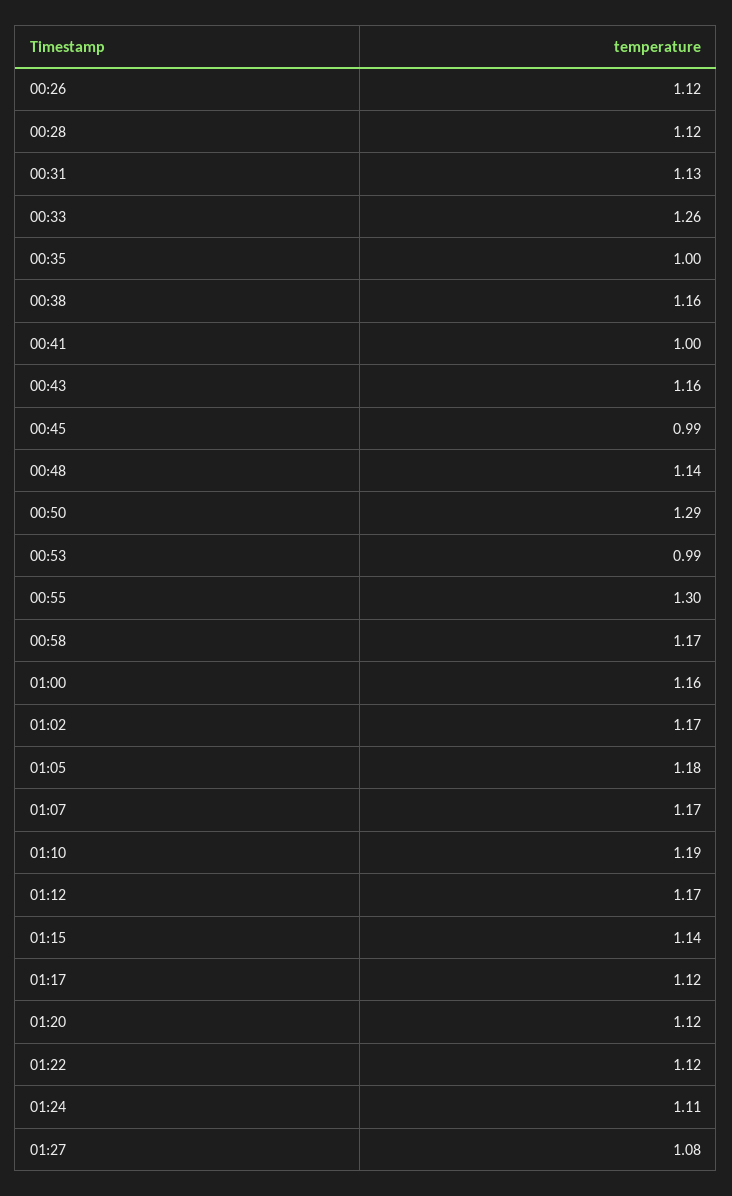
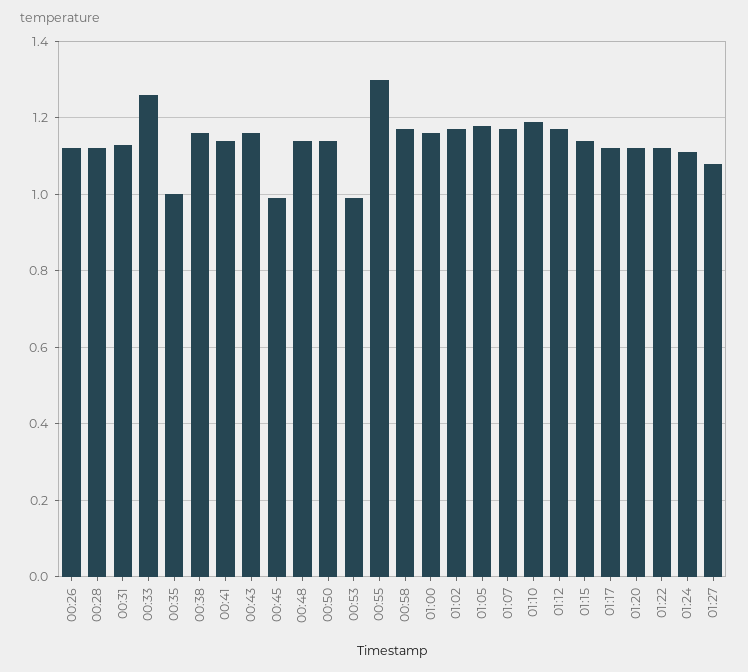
00:41: 1 -> 1.15
00:50: 1.29 -> 1.15

